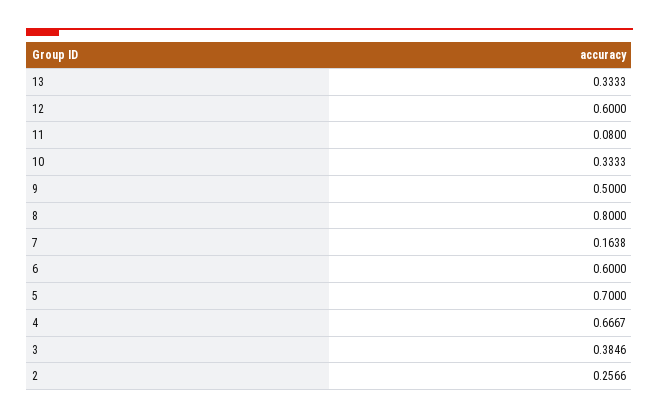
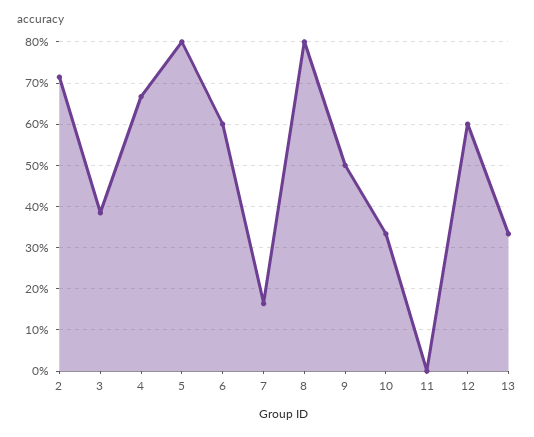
11: 0.08 -> 0
5: 0.7 -> 0.8
2: 0.2566 -> 0.72

